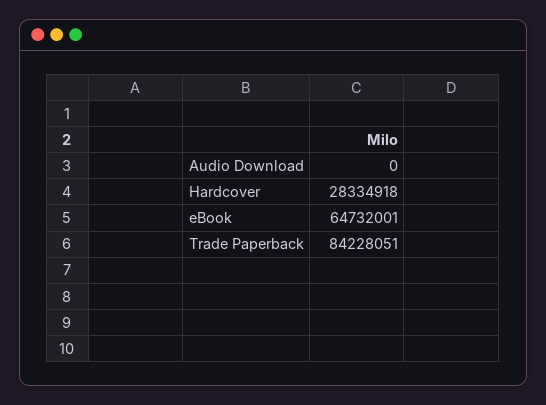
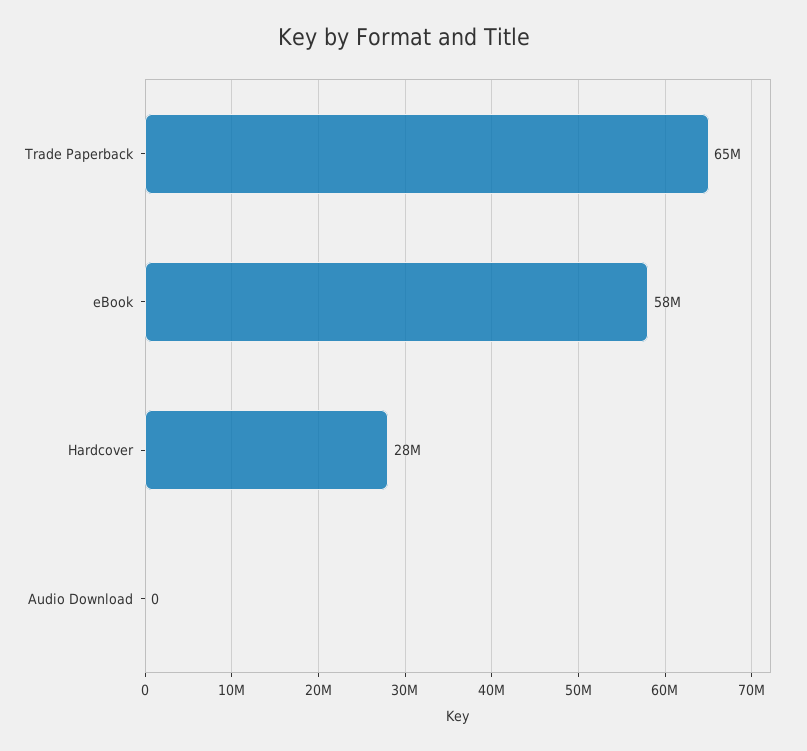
eBook: 64732001 -> 58000000
Trade Paperback: 84228051 -> 65000000

